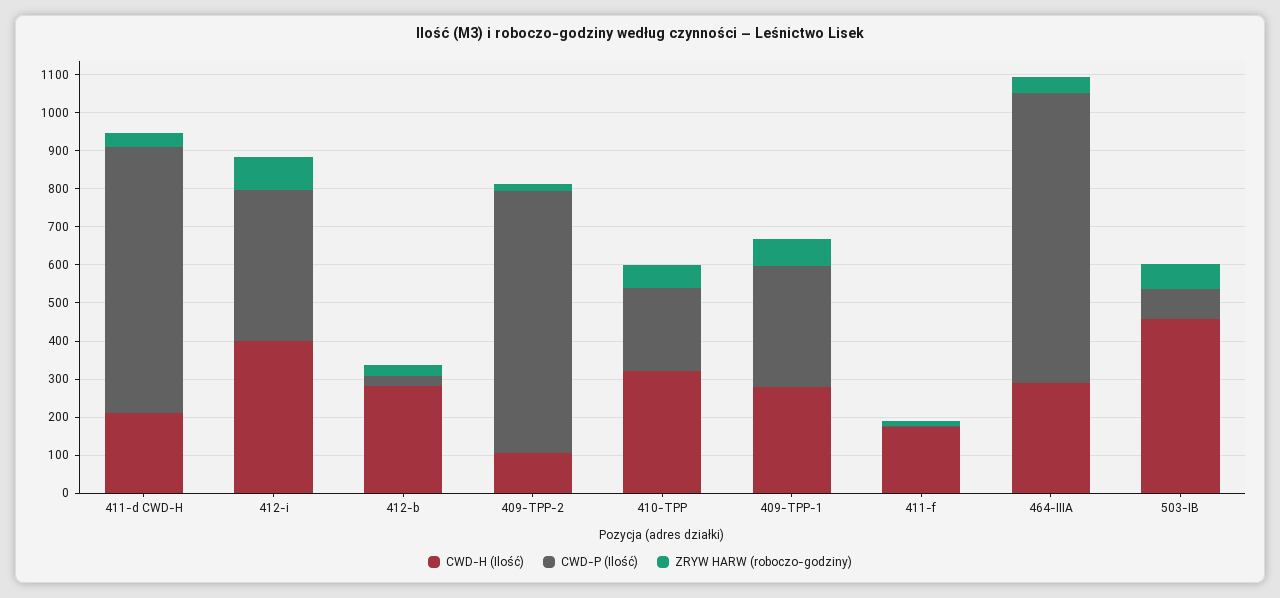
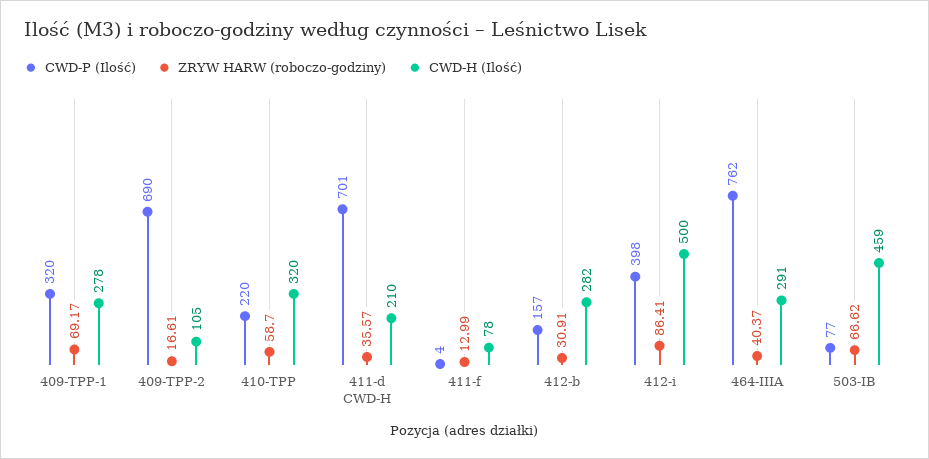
CWD-H (Ilość), 412-i: 400 -> 500
CWD-P (Ilość), 412-b: 25 -> 157
CWD-H (Ilość), 411-f: 175 -> 78

